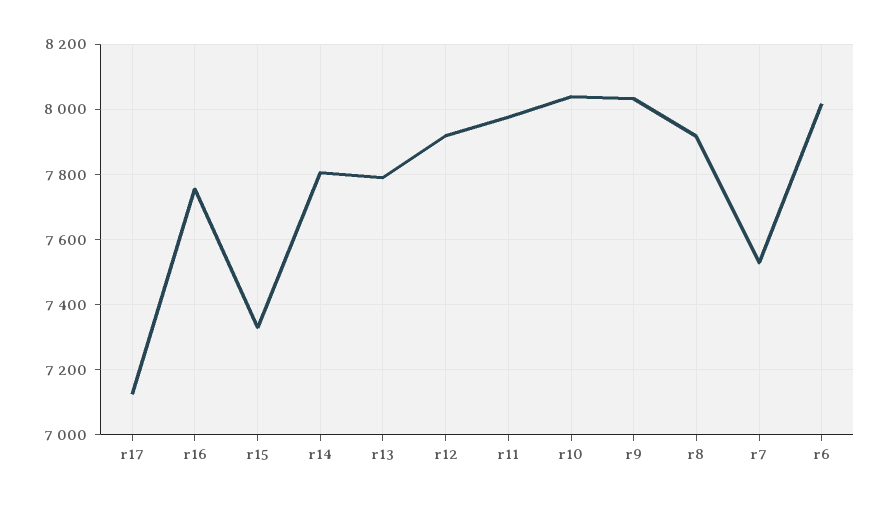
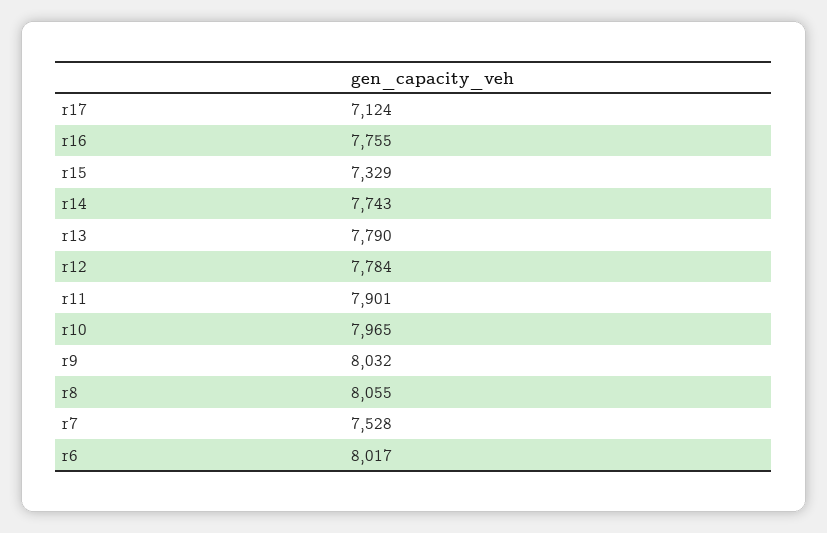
r14: 7800 -> 7743
r12: 7920 -> 7784
r11: 7980 -> 7901
r10: 8040 -> 7965
r8: 7920 -> 8055

